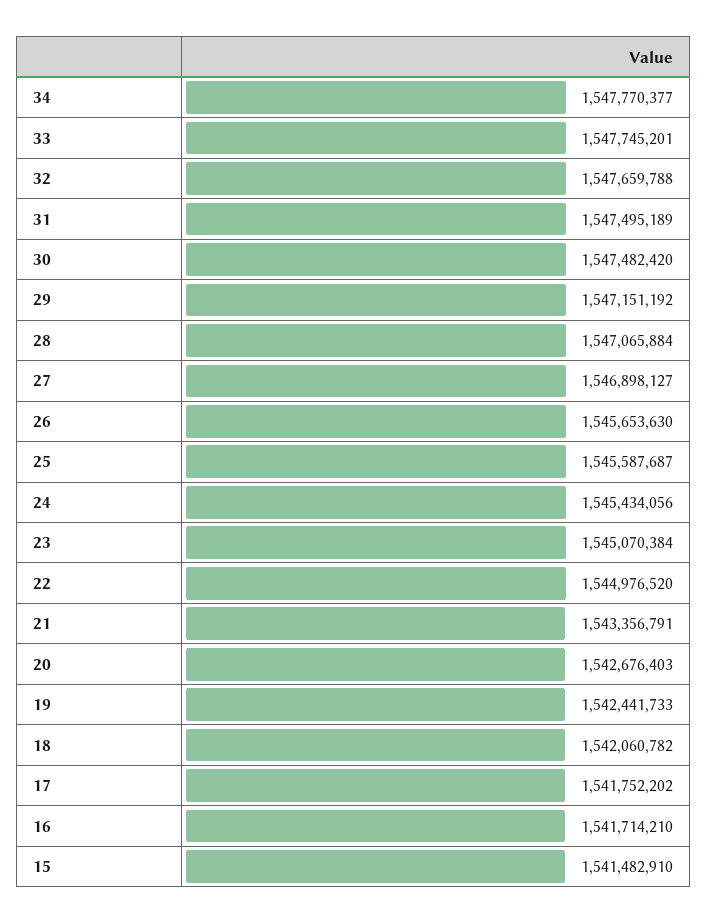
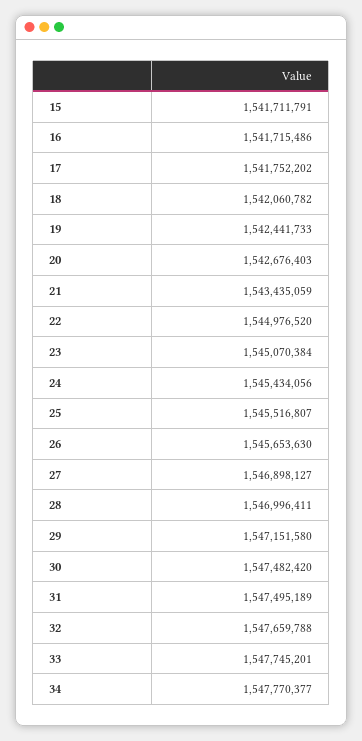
29: 1547151192 -> 1547151580
28: 1547065884 -> 1546996411
25: 1545587687 -> 1545516807
21: 1543356791 -> 1543435059
16: 1541714210 -> 1541715486
15: 1541482910 -> 1541711791

